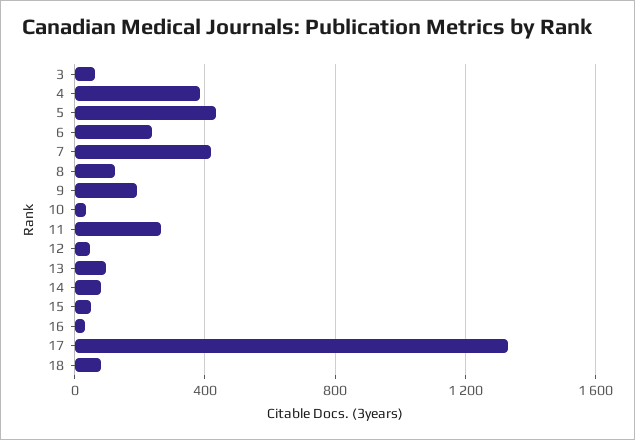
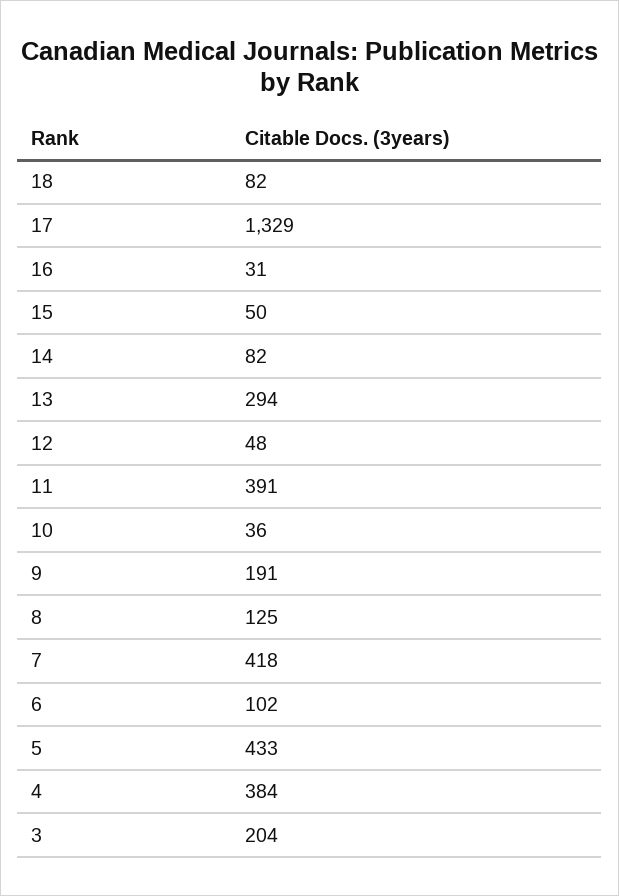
3: 50 -> 204
6: 250 -> 102
11: 250 -> 391
13: 100 -> 294

